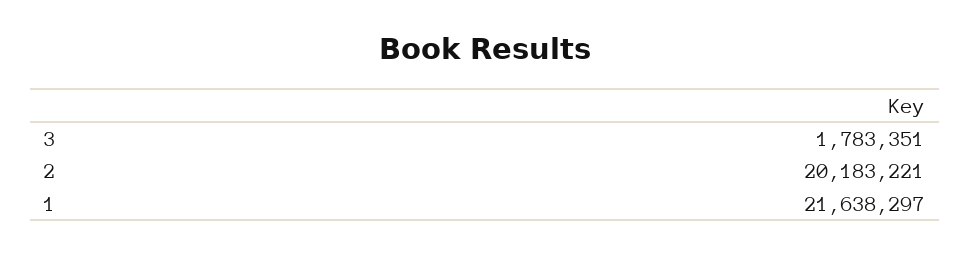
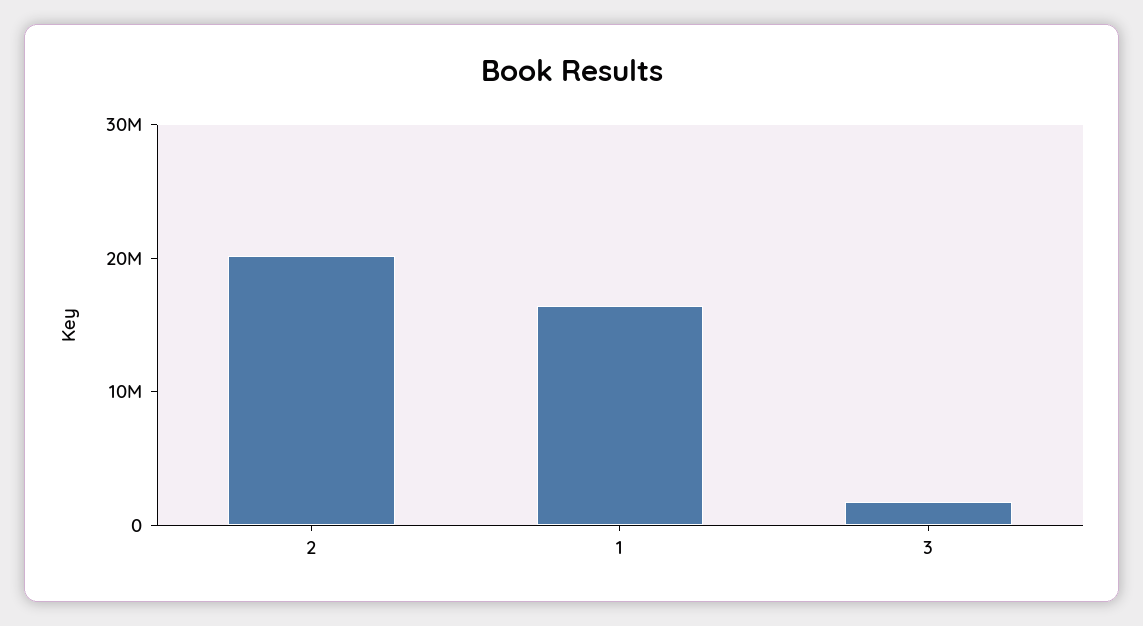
1: 21638297 -> 16000000

